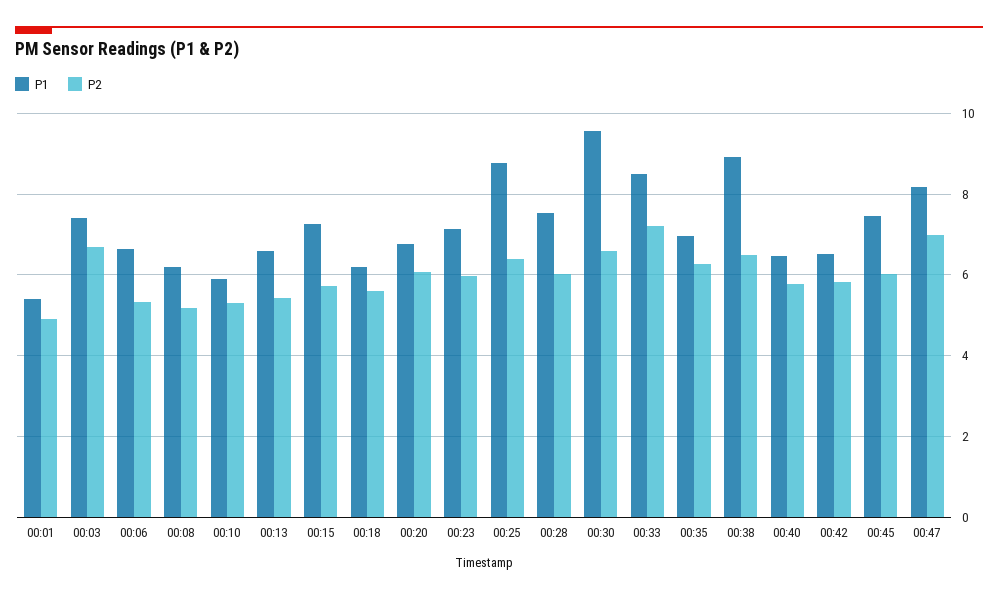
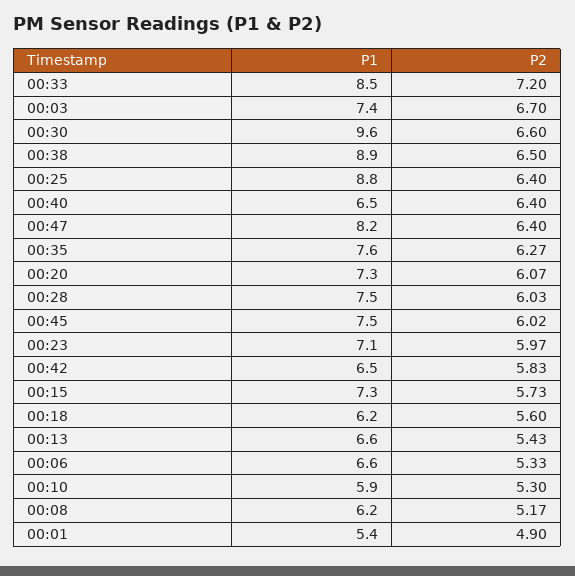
P1, 00:20: 6.8 -> 7.3
P1, 00:35: 7 -> 7.6
P2, 00:40: 5.8 -> 6.4
P2, 00:47: 7 -> 6.4

